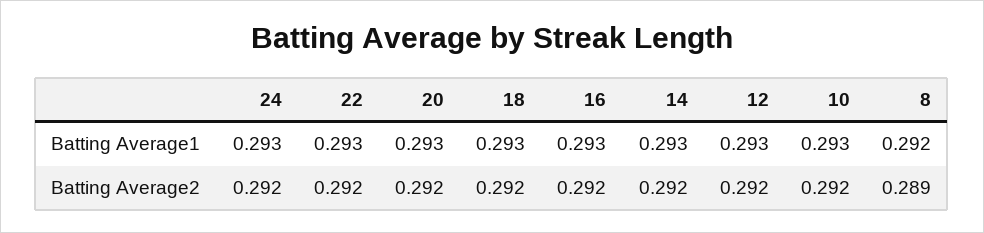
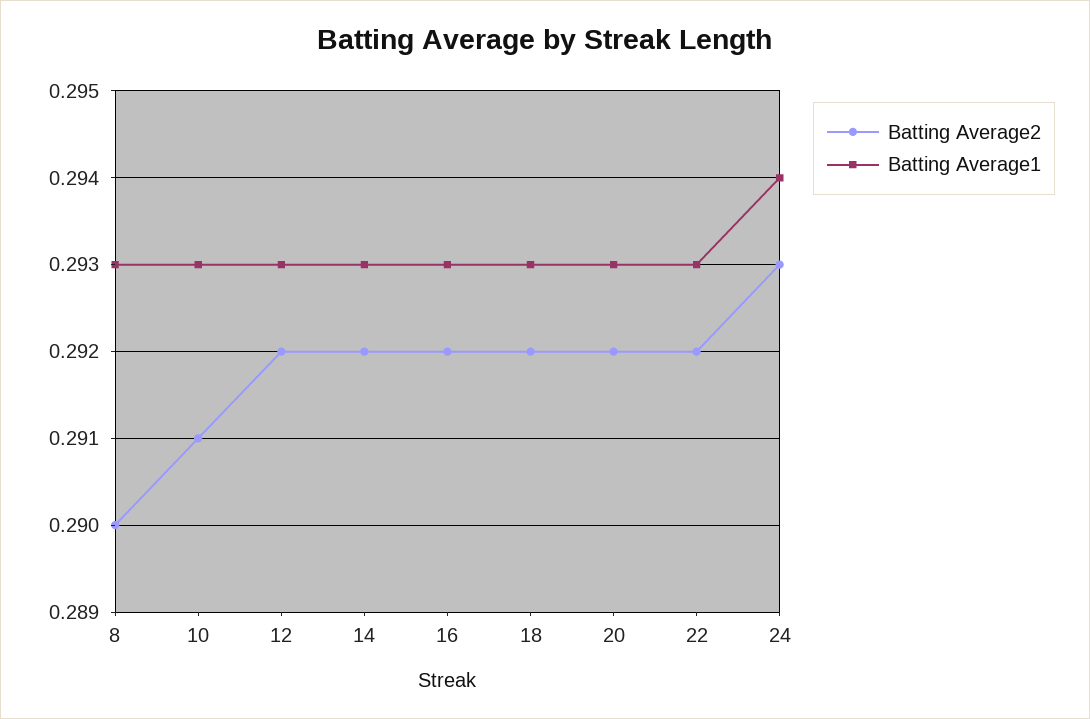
Batting Average1, 24: 0.293 -> 0.294
Batting Average1, 8: 0.292 -> 0.293
Batting Average2, 24: 0.292 -> 0.293
Batting Average2, 10: 0.292 -> 0.291
Batting Average2, 8: 0.289 -> 0.29

